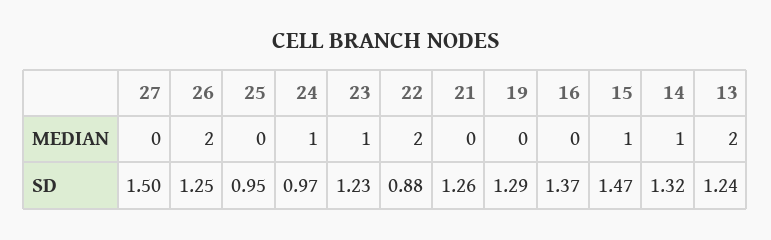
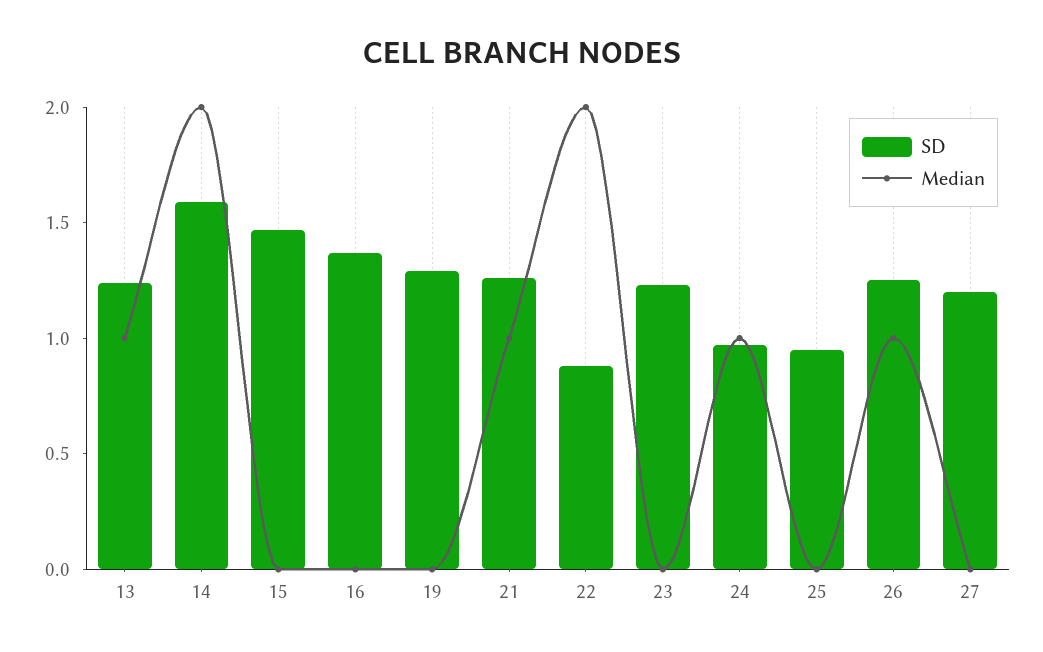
MEDIAN, 26: 2 -> 1
MEDIAN, 23: 1 -> 0
MEDIAN, 21: 0 -> 1
MEDIAN, 15: 1 -> 0
MEDIAN, 14: 1 -> 2
MEDIAN, 13: 2 -> 1
SD, 27: 1.5 -> 1.2
SD, 14: 1.32 -> 1.6

